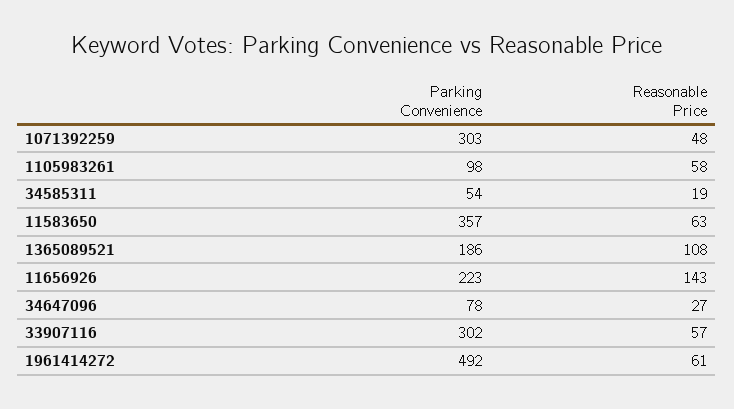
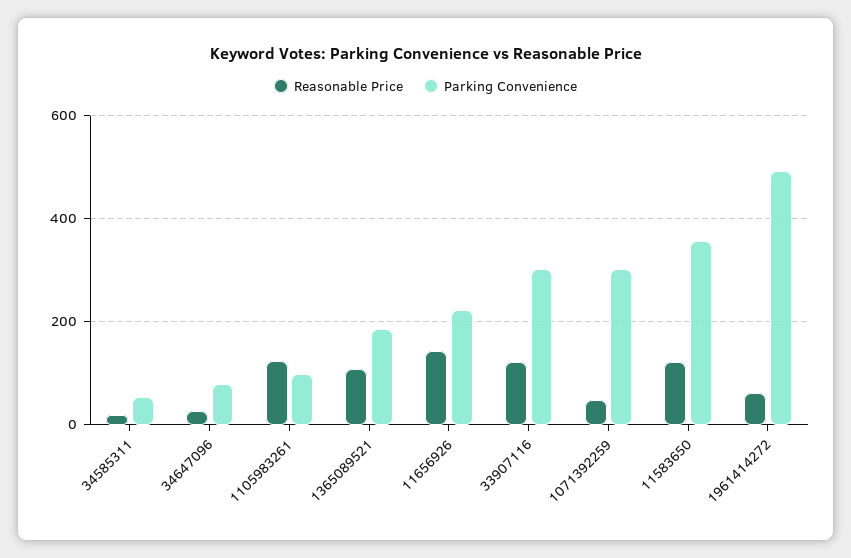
Reasonable Price, 1105983261: 58 -> 120
Reasonable Price, 11583650: 63 -> 120
Reasonable Price, 33907116: 57 -> 120

